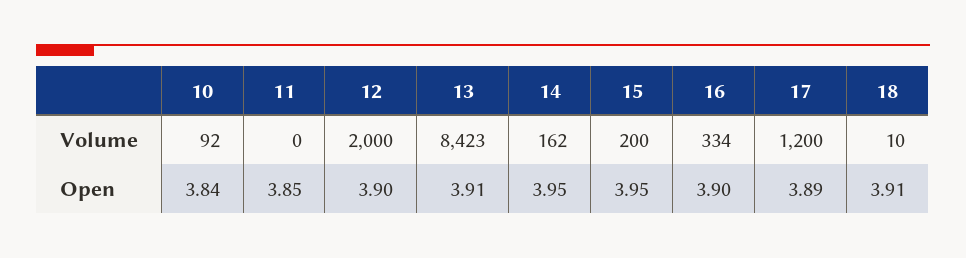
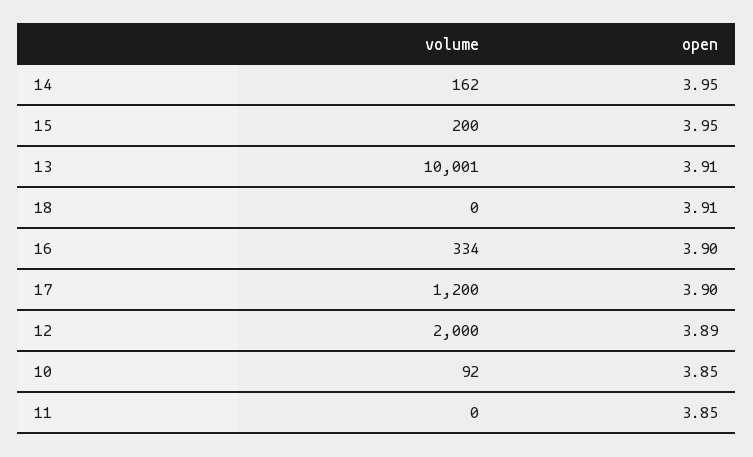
13, Volume: 8423 -> 10001
18, Volume: 10 -> 0
10, Open: 3.84 -> 3.85
12, Open: 3.9 -> 3.89
17, Open: 3.89 -> 3.9

